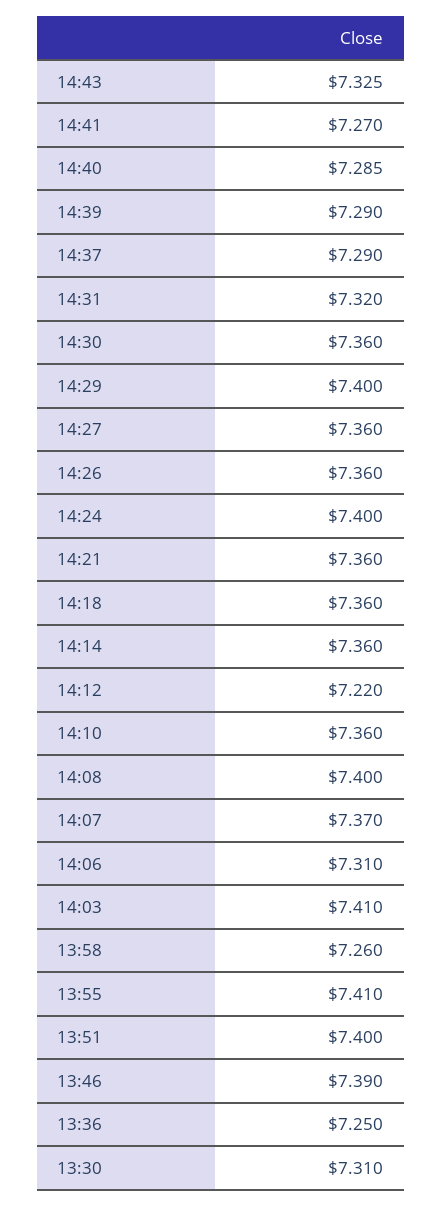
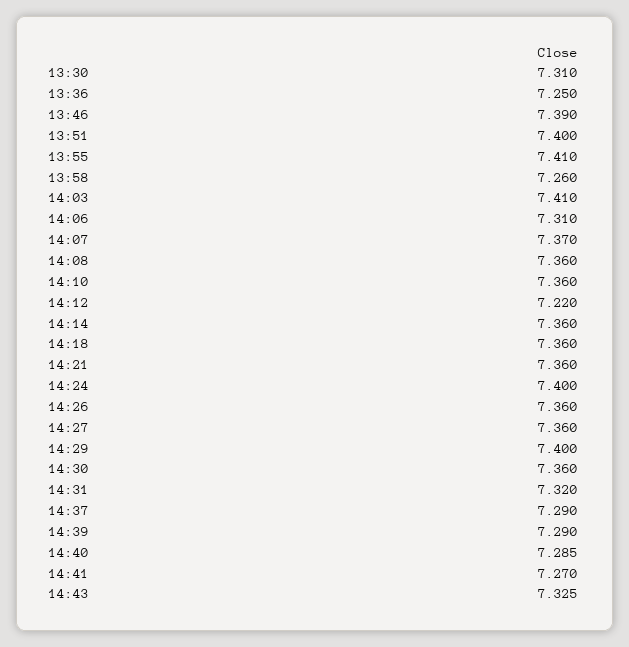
14:08: 7.4 -> 7.36

